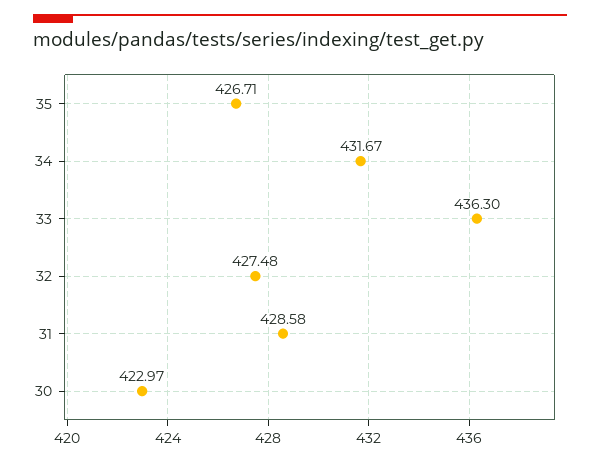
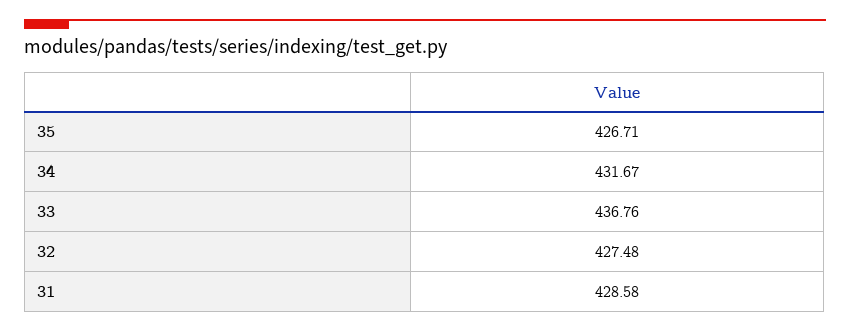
33: 436.3 -> 436.76
30: 422.97 -> none

